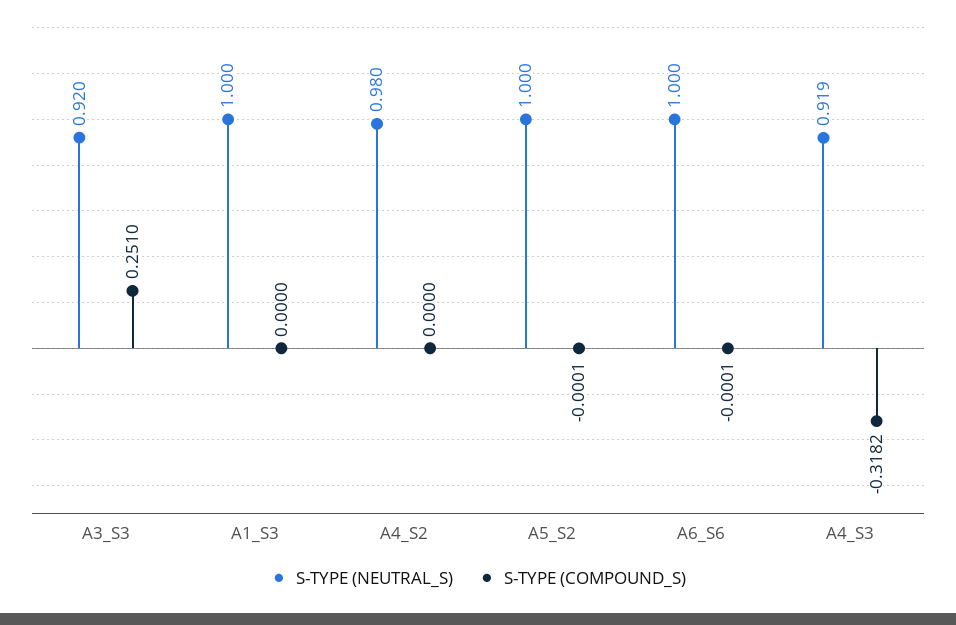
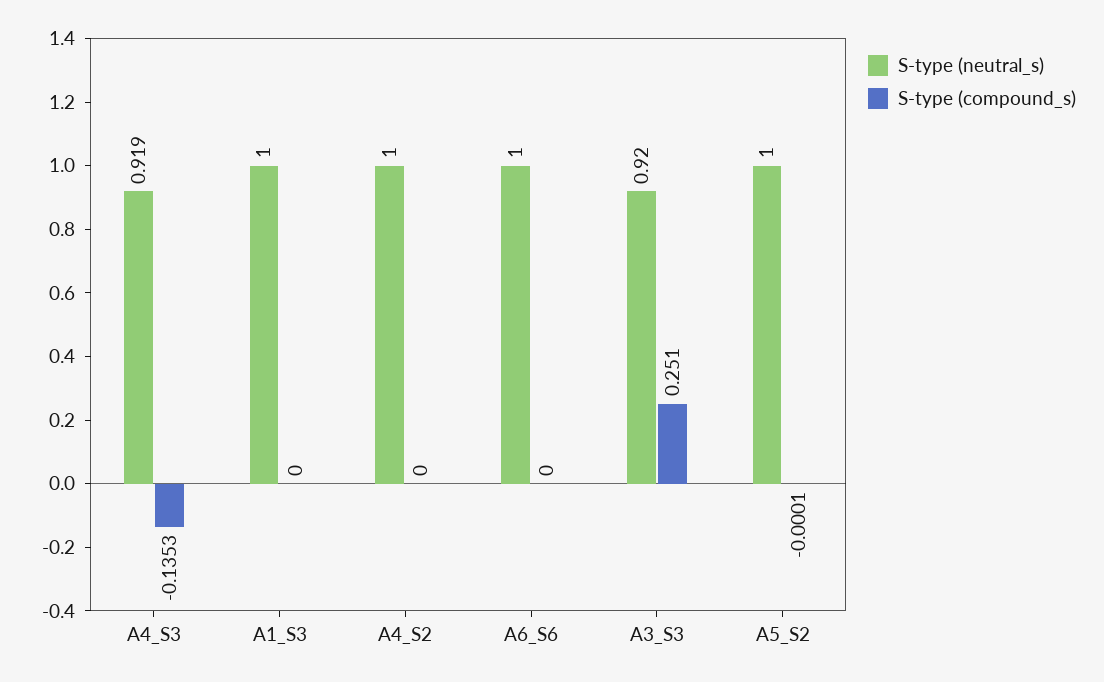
S-TYPE (NEUTRAL_S), A4_S2: 0.98 -> 1
S-TYPE (COMPOUND_S), A6_S6: -0.0001 -> 0
S-TYPE (COMPOUND_S), A4_S3: -0.3182 -> -0.1353

